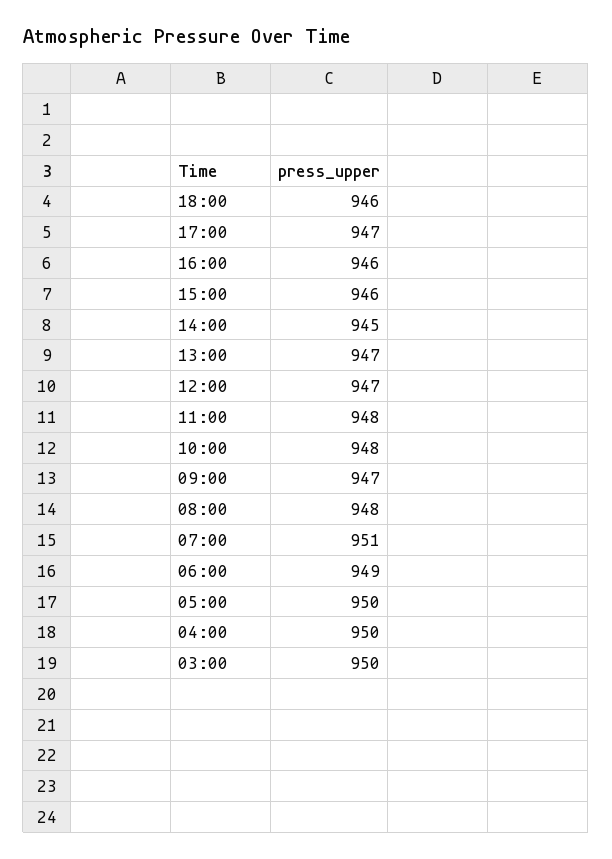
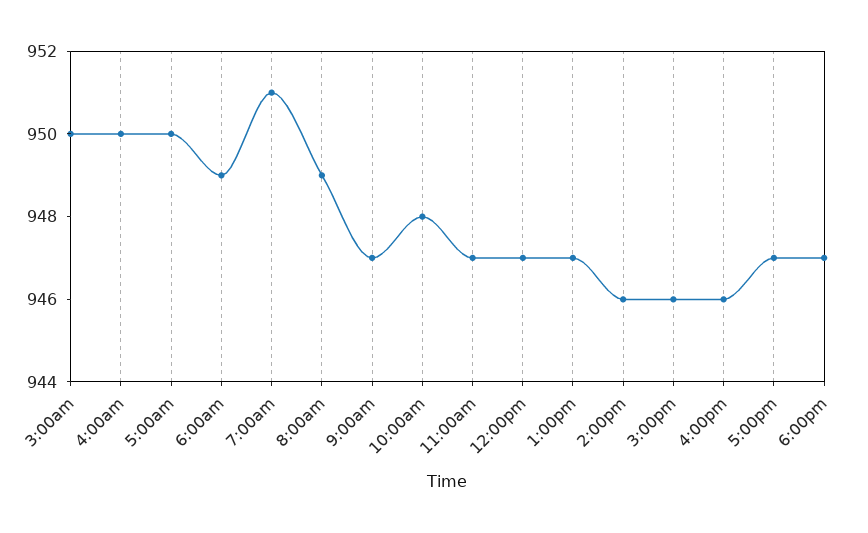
18:00: 946 -> 947
14:00: 945 -> 946
11:00: 948 -> 947
08:00: 948 -> 949

